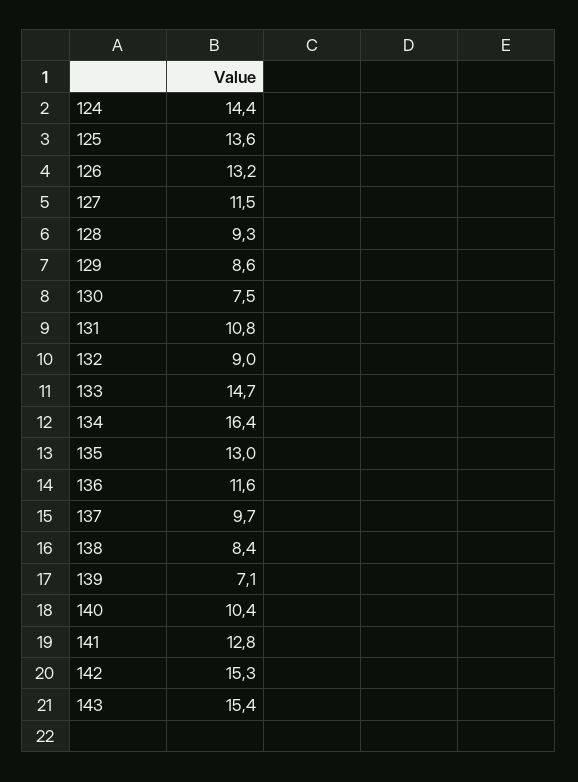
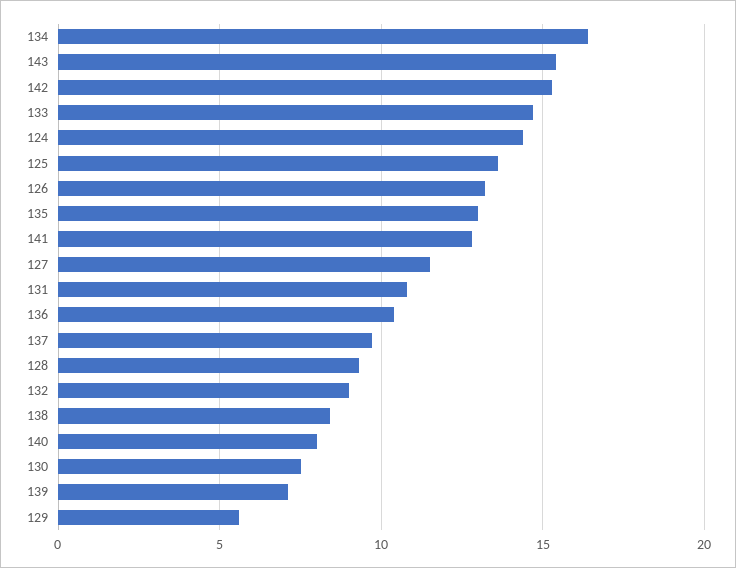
129: 8.6 -> 5.5
136: 11.6 -> 10.5
140: 10.4 -> 8

